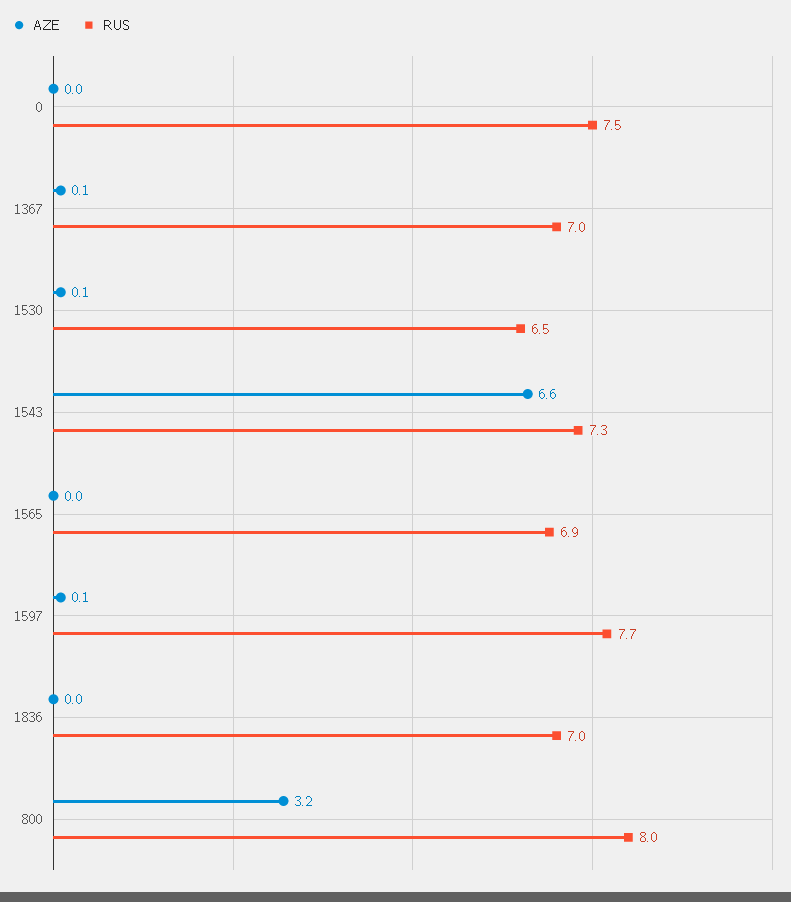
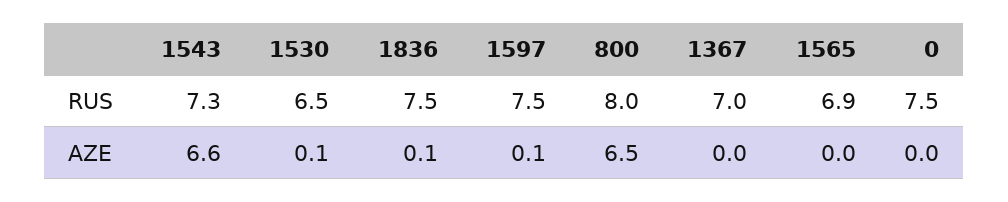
AZE, 1367: 0.1 -> 0
RUS, 1597: 7.7 -> 7.5
AZE, 1836: 0 -> 0.1
RUS, 1836: 7 -> 7.5
AZE, 800: 3.2 -> 6.5

